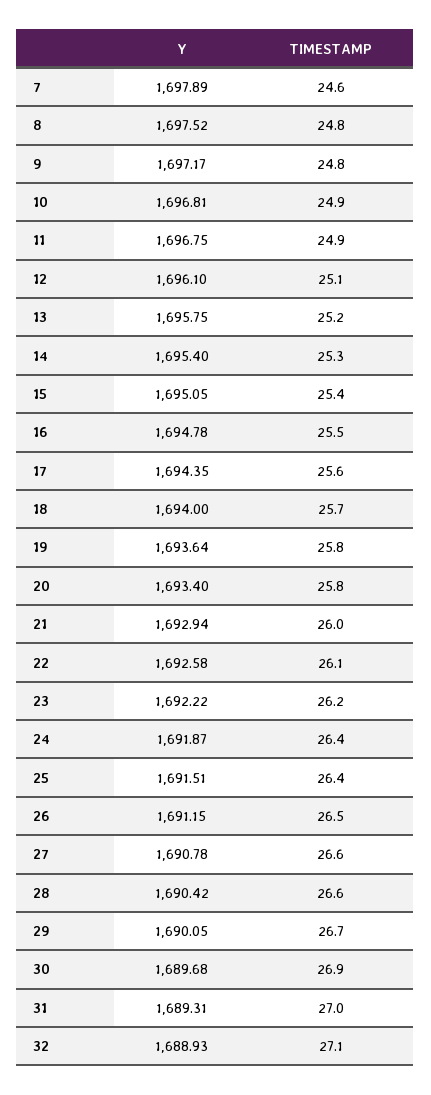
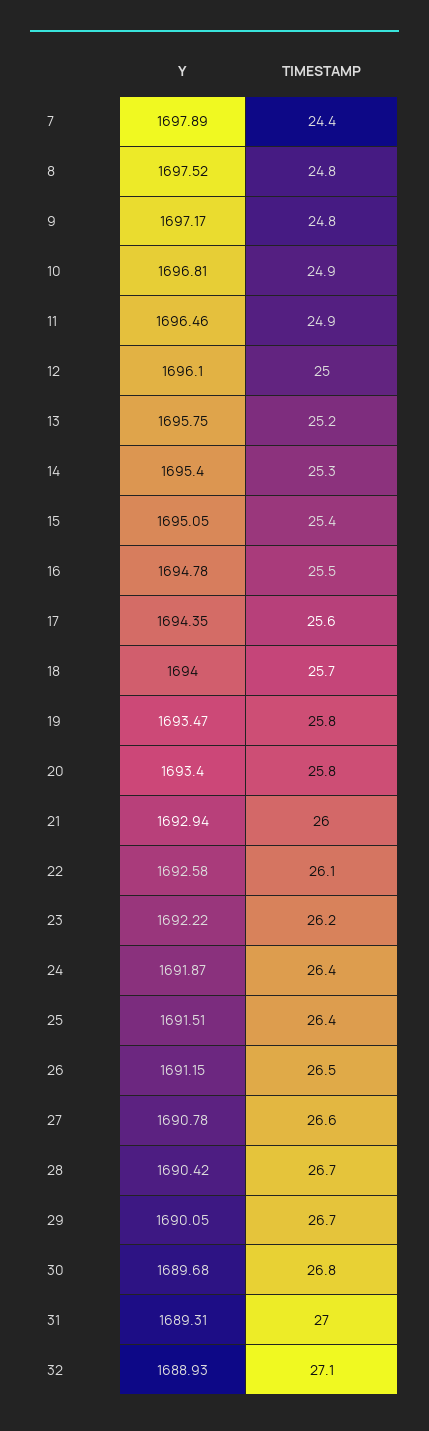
TIMESTAMP, 7: 24.6 -> 24.4
Y, 11: 1696.75 -> 1696.46
TIMESTAMP, 12: 25.1 -> 25
Y, 19: 1693.64 -> 1693.47
TIMESTAMP, 28: 26.6 -> 26.7
TIMESTAMP, 30: 26.9 -> 26.8

